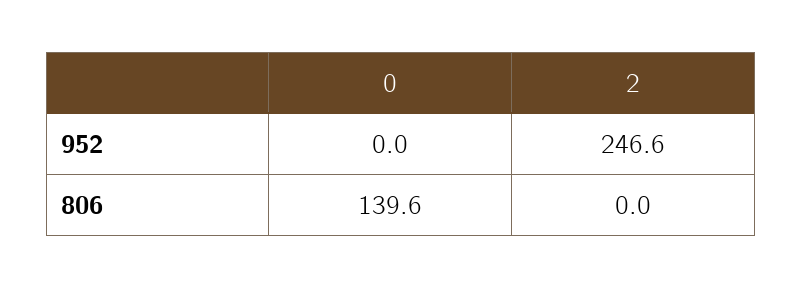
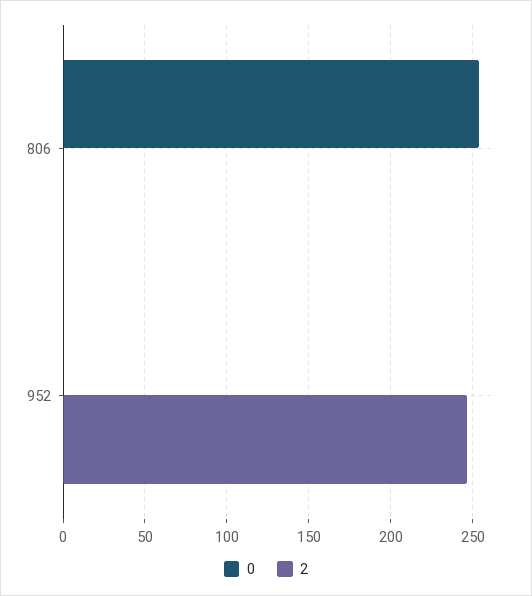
0, 806: 139.6 -> 255

